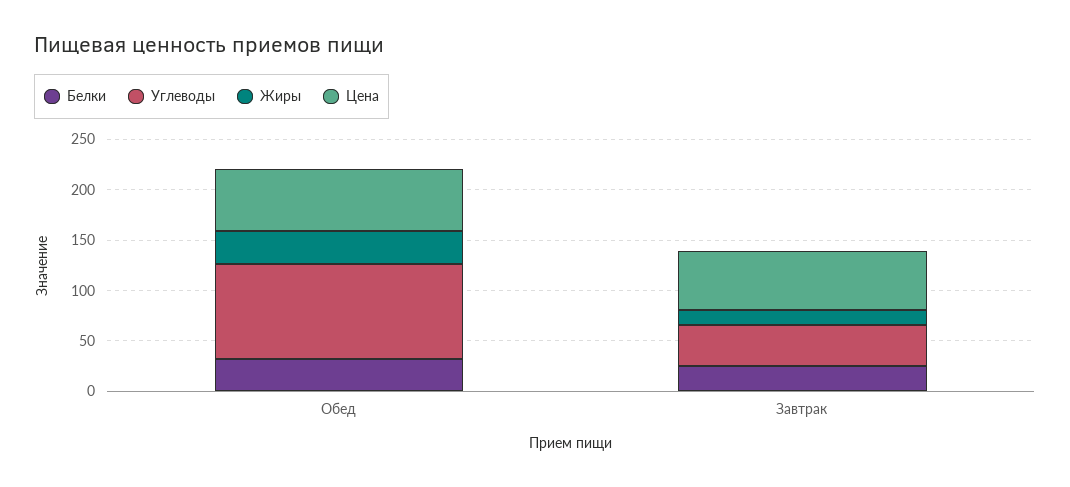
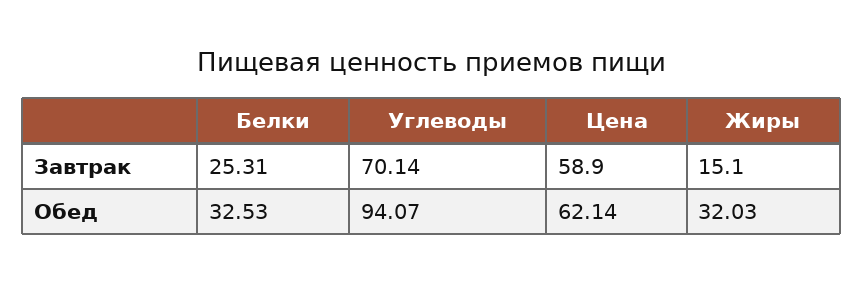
Углеводы, Завтрак: 40 -> 70.14

